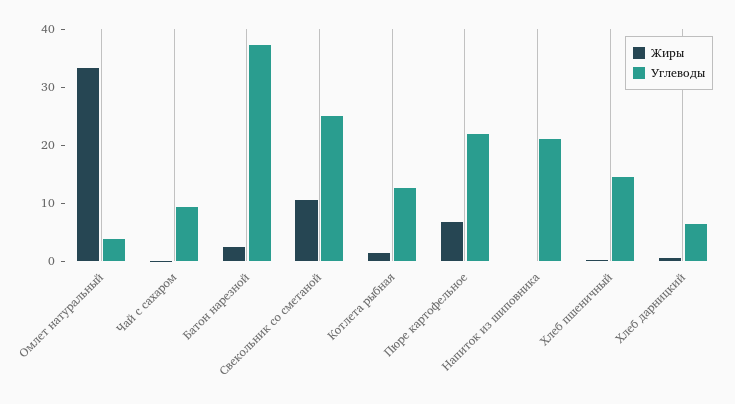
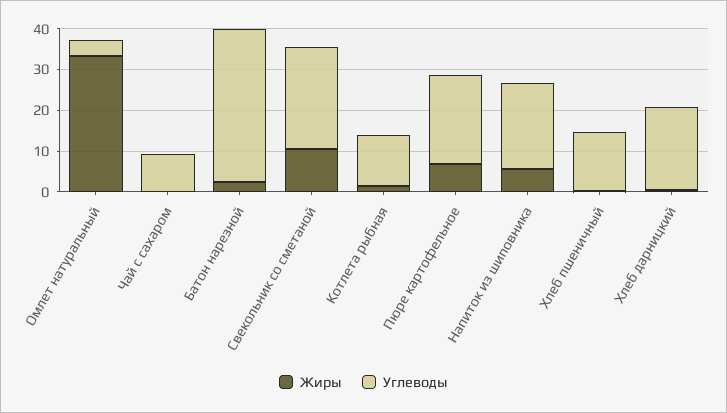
Жиры, Напиток из шиповника: 0 -> 6
Углеводы, Хлеб дарницкий: 6 -> 20

